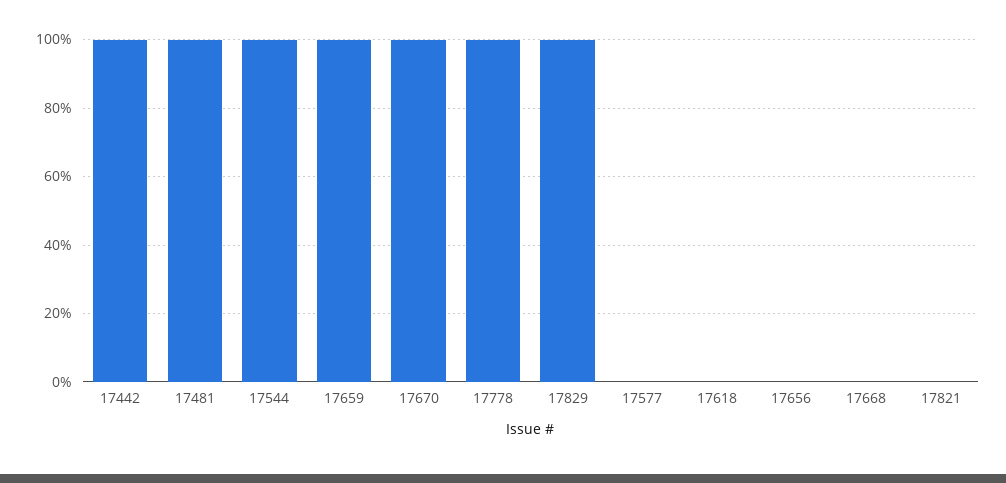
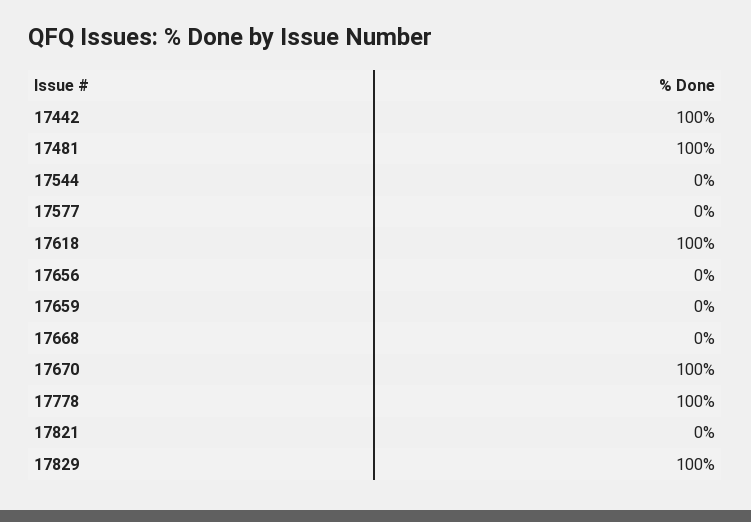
17544: 100 -> 0
17659: 100 -> 0
17618: 0 -> 100

